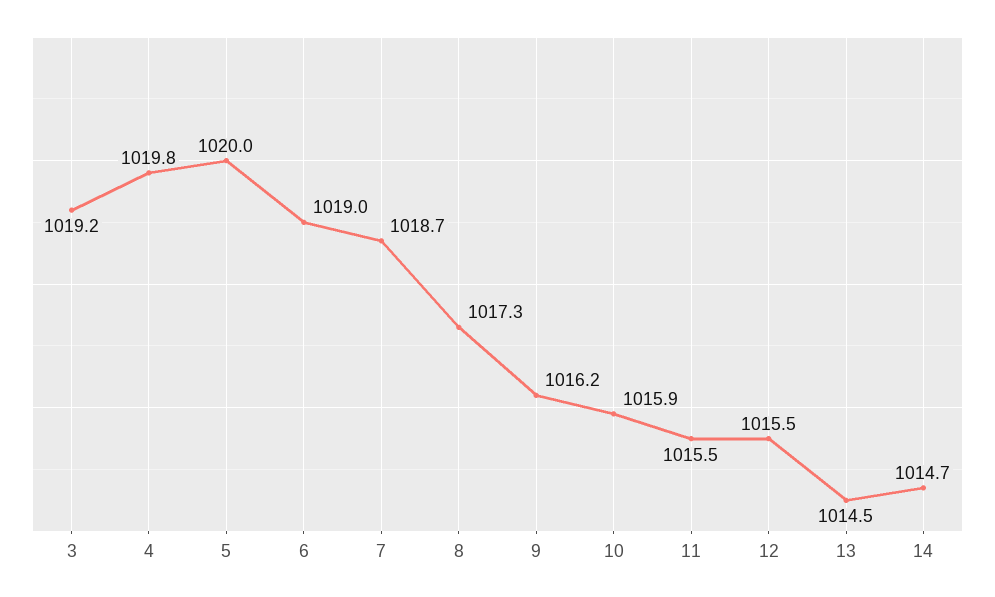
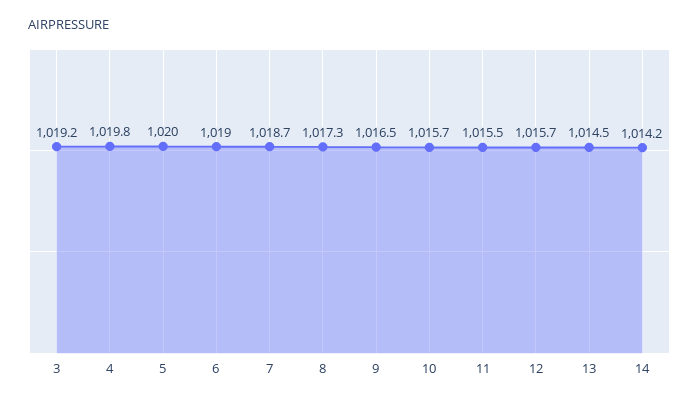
9: 1016.2 -> 1016.5
10: 1015.9 -> 1015.7
12: 1015.5 -> 1015.7
14: 1014.7 -> 1014.2

